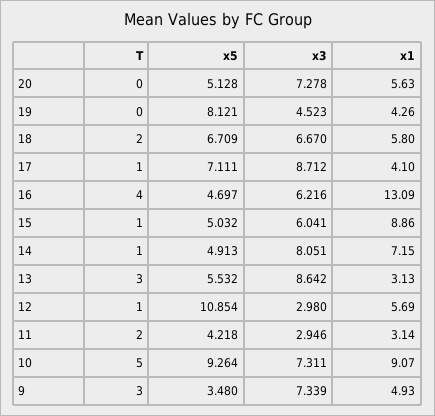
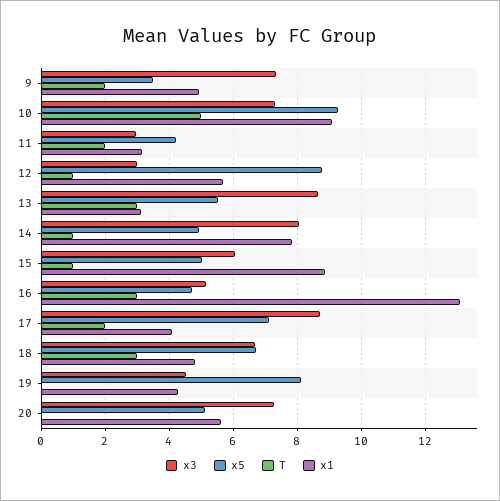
T, 18: 2 -> 3
x1, 18: 5.8 -> 4.8
T, 17: 1 -> 2
T, 16: 4 -> 3
x3, 16: 6.216 -> 5.2
x1, 14: 7.15 -> 7.8
x5, 12: 10.854 -> 8.8
T, 9: 3 -> 2

